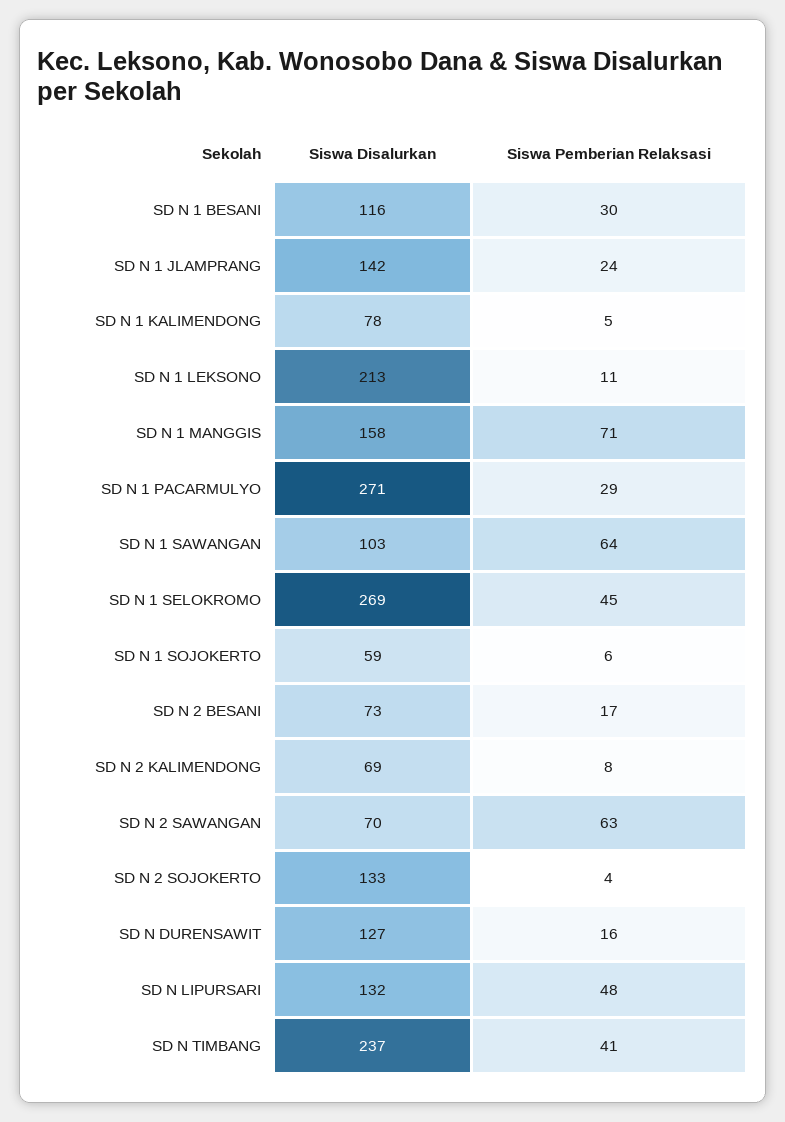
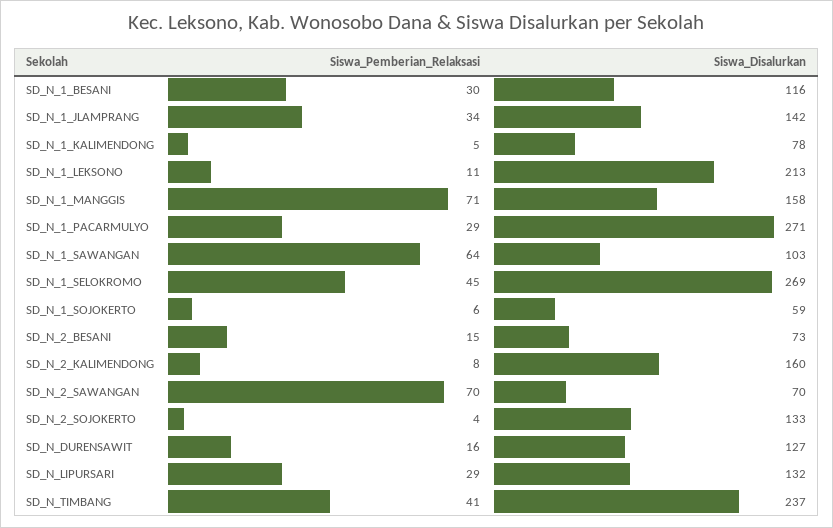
Siswa Pemberian Relaksasi, SD N 1 JLAMPRANG: 24 -> 34
Siswa Pemberian Relaksasi, SD N 2 BESANI: 17 -> 15
Siswa Disalurkan, SD N 2 KALIMENDONG: 69 -> 160
Siswa Pemberian Relaksasi, SD N 2 SAWANGAN: 63 -> 70
Siswa Pemberian Relaksasi, SD N LIPURSARI: 48 -> 29

